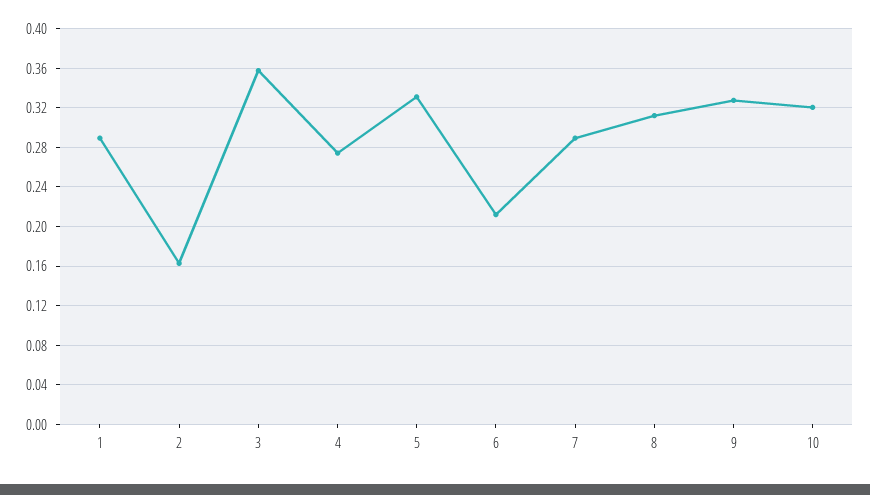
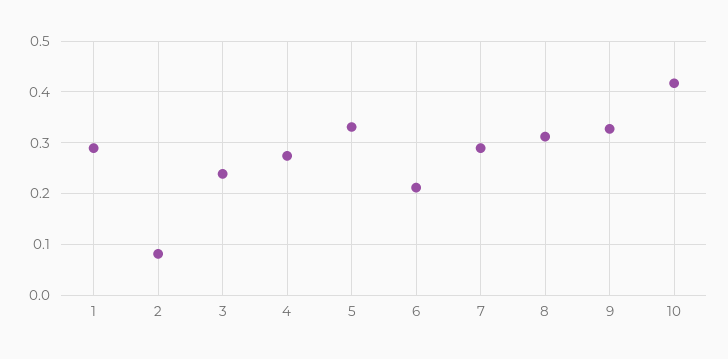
2: 0.16 -> 0.08
3: 0.36 -> 0.24
10: 0.32 -> 0.42

